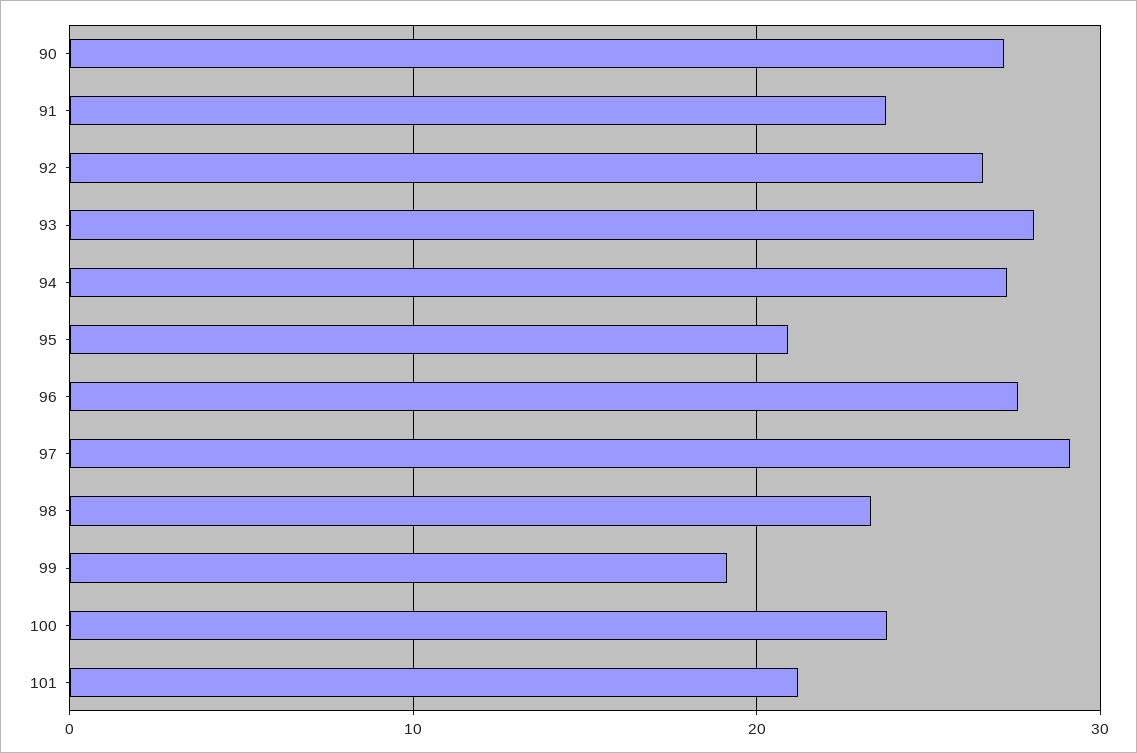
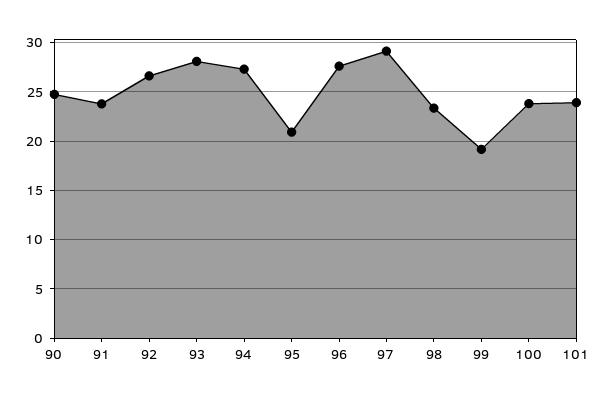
90: 27 -> 25
101: 21 -> 24

